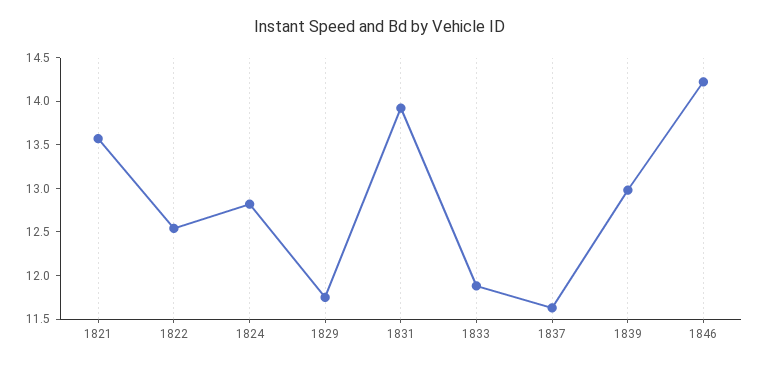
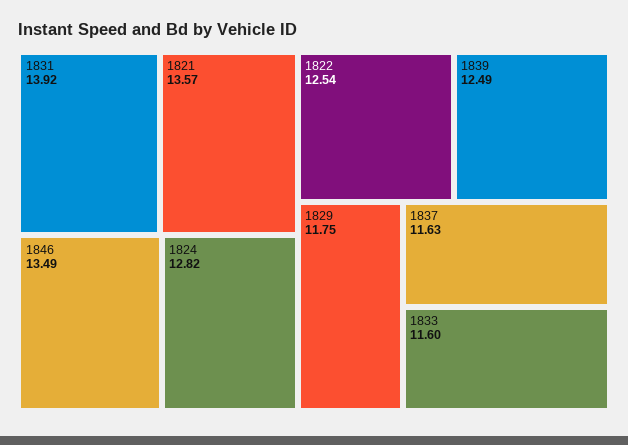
1833: 11.9 -> 11.6
1839: 13 -> 12.49
1846: 14.2 -> 13.49

